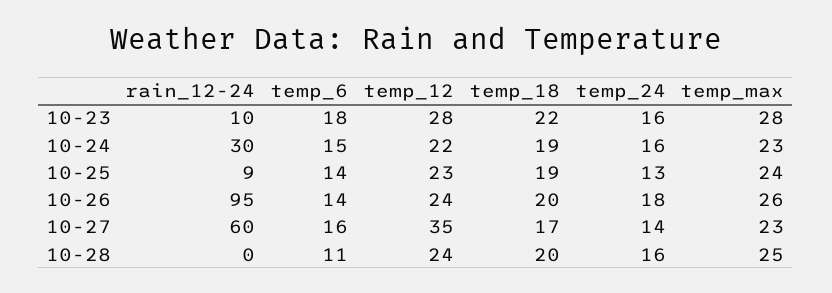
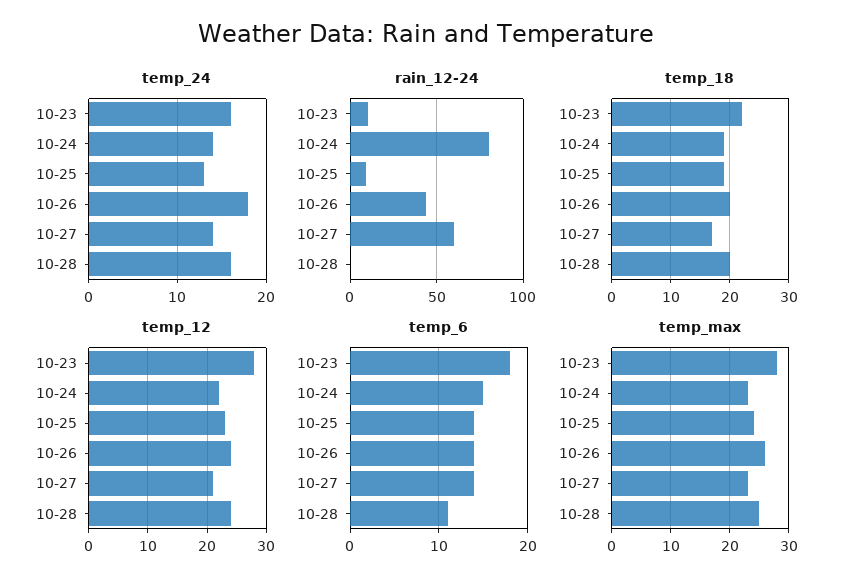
rain_12-24, 10-24: 30 -> 80
temp_24, 10-24: 16 -> 14
rain_12-24, 10-26: 95 -> 45
temp_6, 10-27: 16 -> 14
temp_12, 10-27: 35 -> 20

